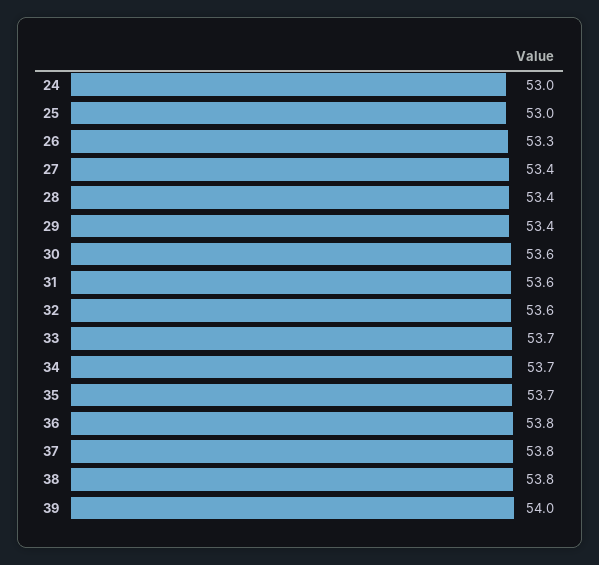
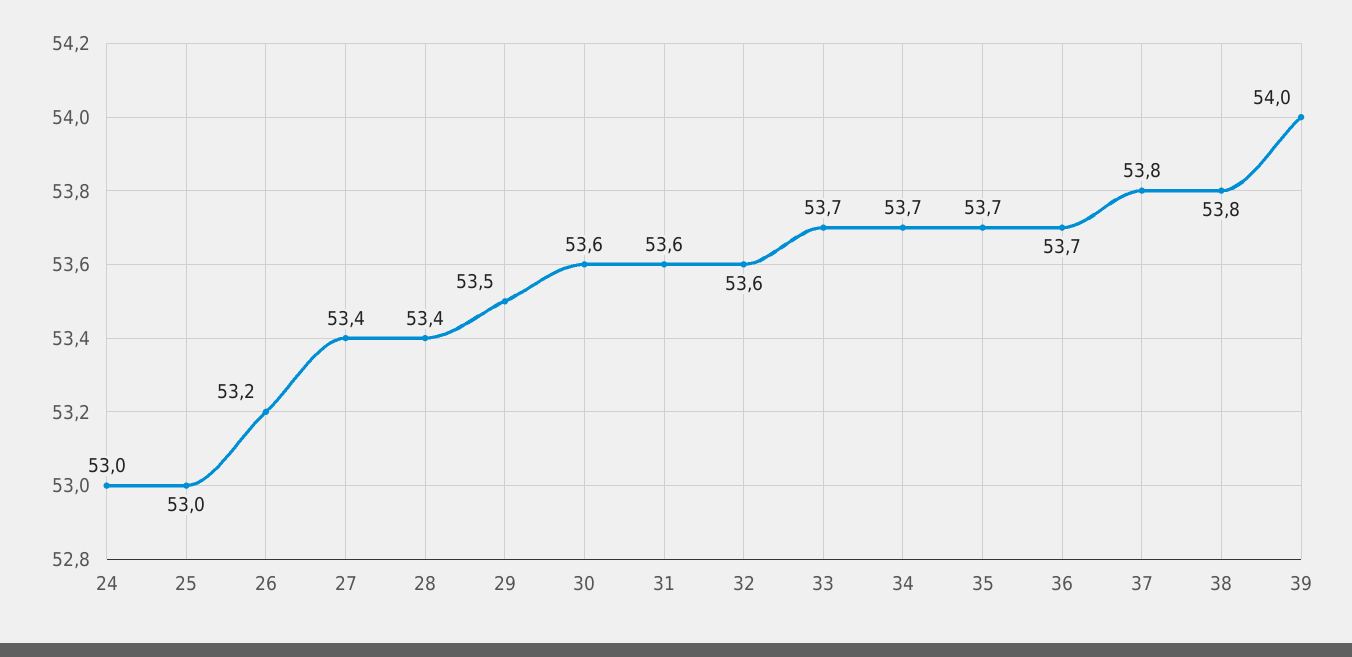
26: 53.3 -> 53.2
29: 53.4 -> 53.5
36: 53.8 -> 53.7

